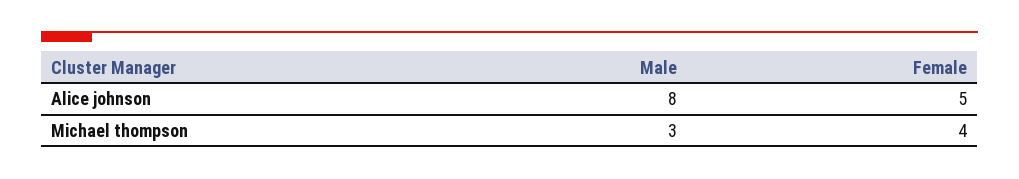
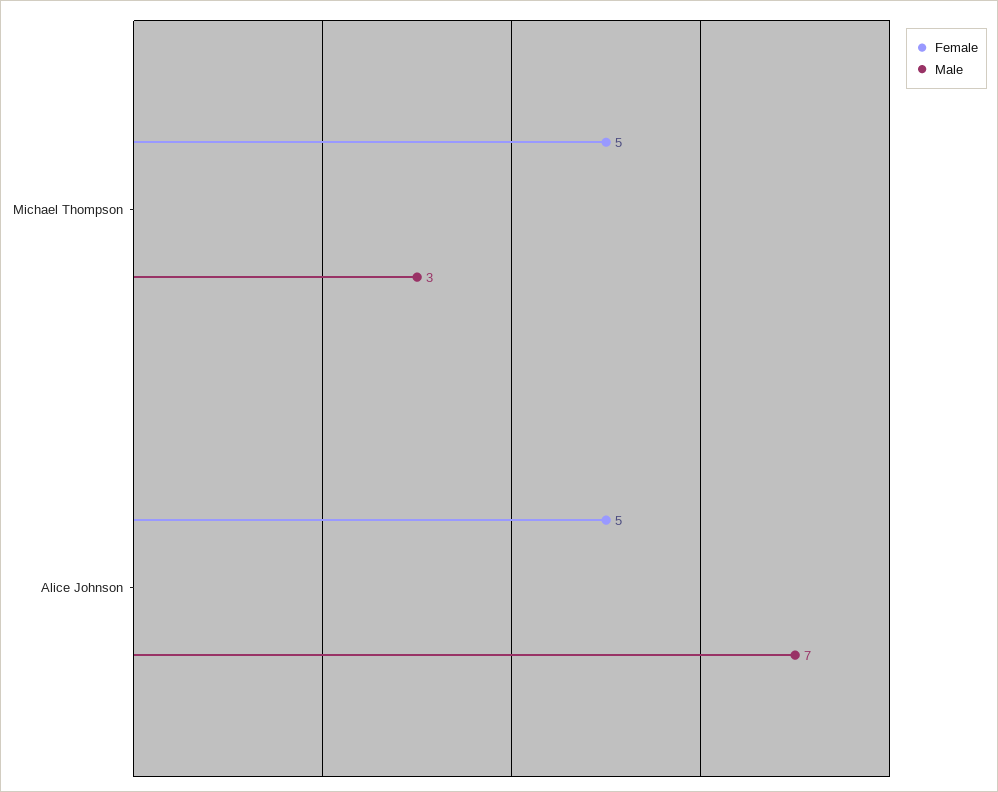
Male, Alice johnson: 8 -> 7
Female, Michael thompson: 4 -> 5

